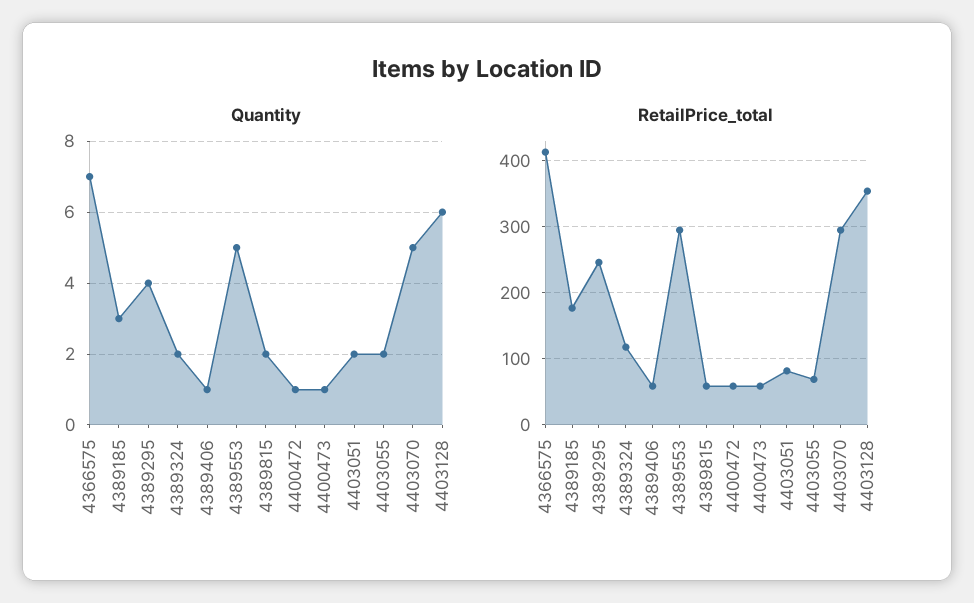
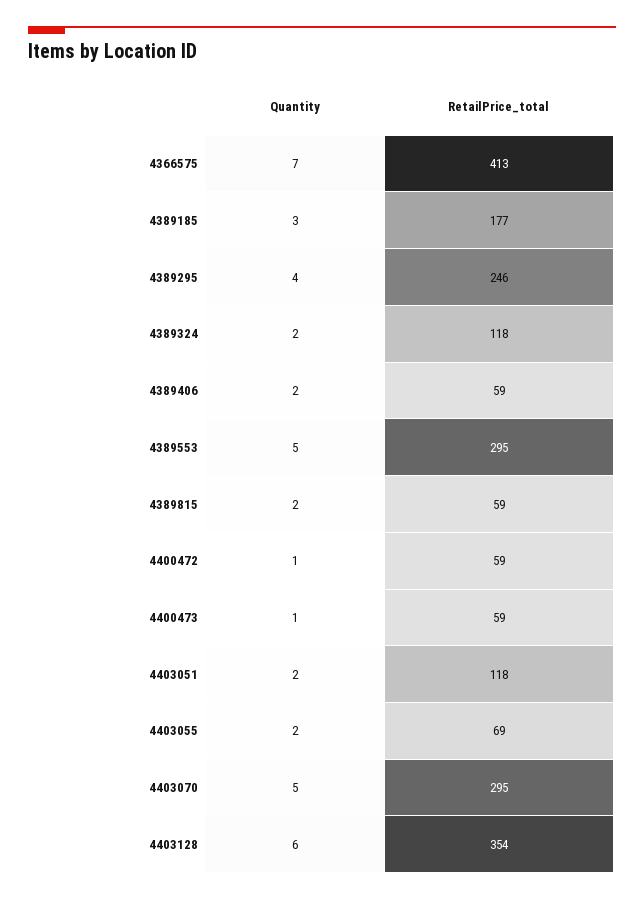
Quantity, 4389406: 1 -> 2
RetailPrice_total, 4403051: 80 -> 118

